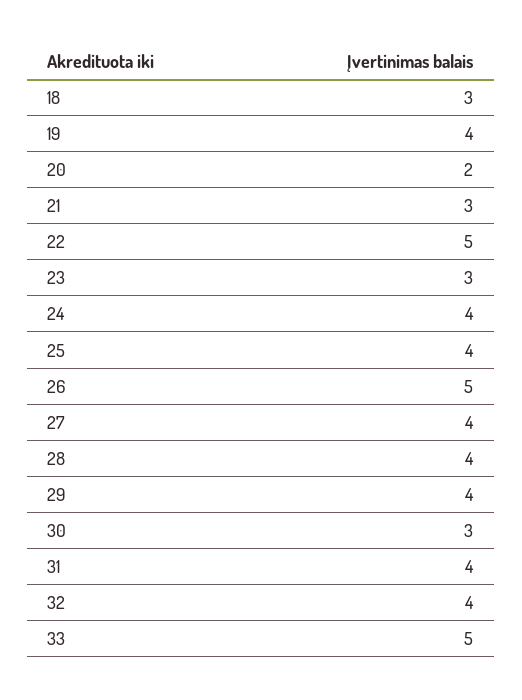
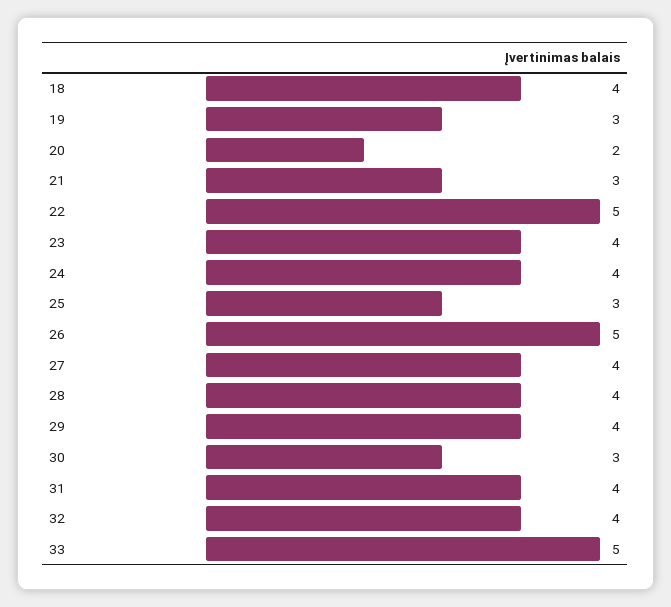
18: 3 -> 4
19: 4 -> 3
23: 3 -> 4
25: 4 -> 3

